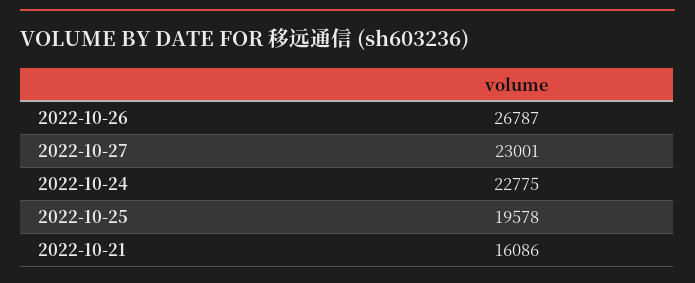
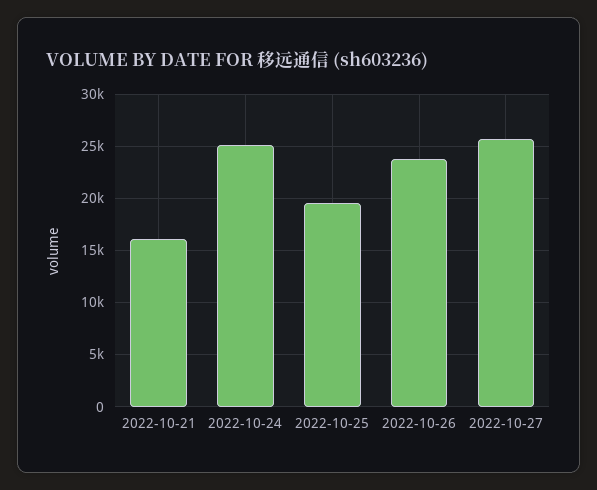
2022-10-26: 26787 -> 24000
2022-10-27: 23001 -> 26000
2022-10-24: 22775 -> 25000

